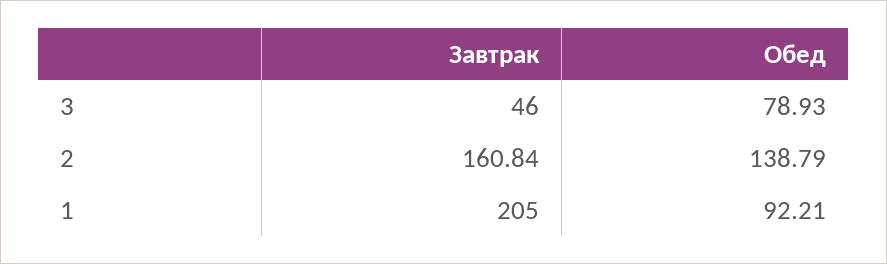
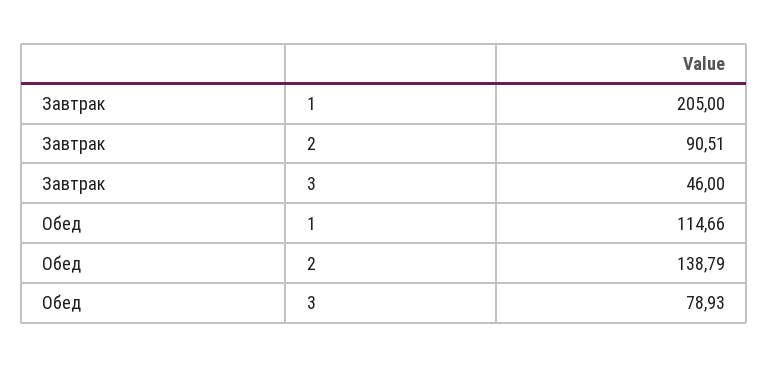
Завтрак, 2: 160.84 -> 90.51
Обед, 1: 92.21 -> 114.66

